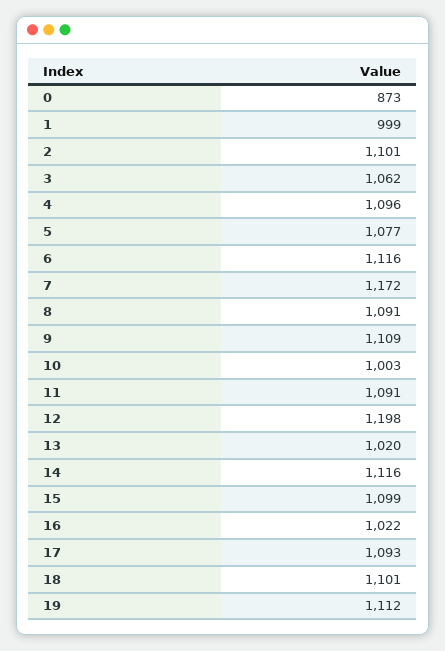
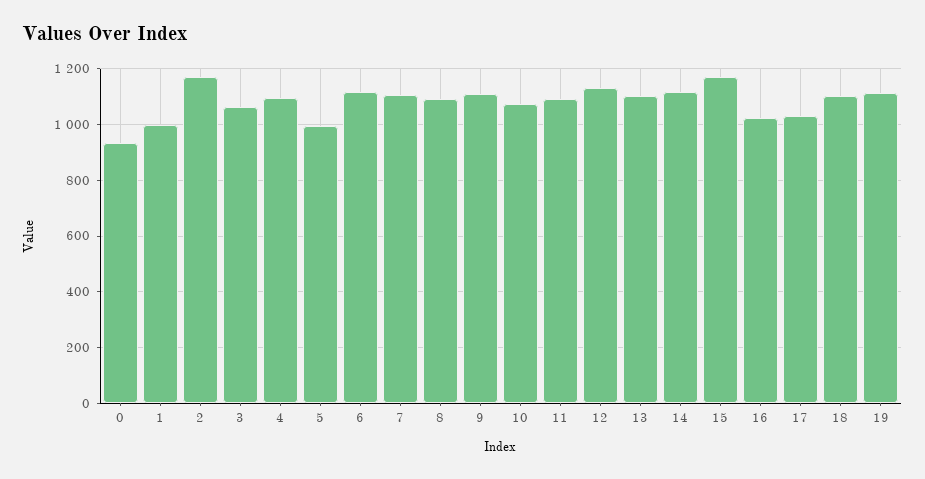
0: 873 -> 925
2: 1101 -> 1175
5: 1077 -> 1000
7: 1172 -> 1100
10: 1003 -> 1075
12: 1198 -> 1125
13: 1020 -> 1100
15: 1099 -> 1175
17: 1093 -> 1025

